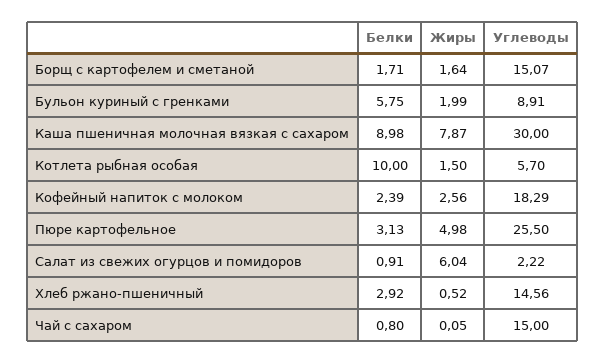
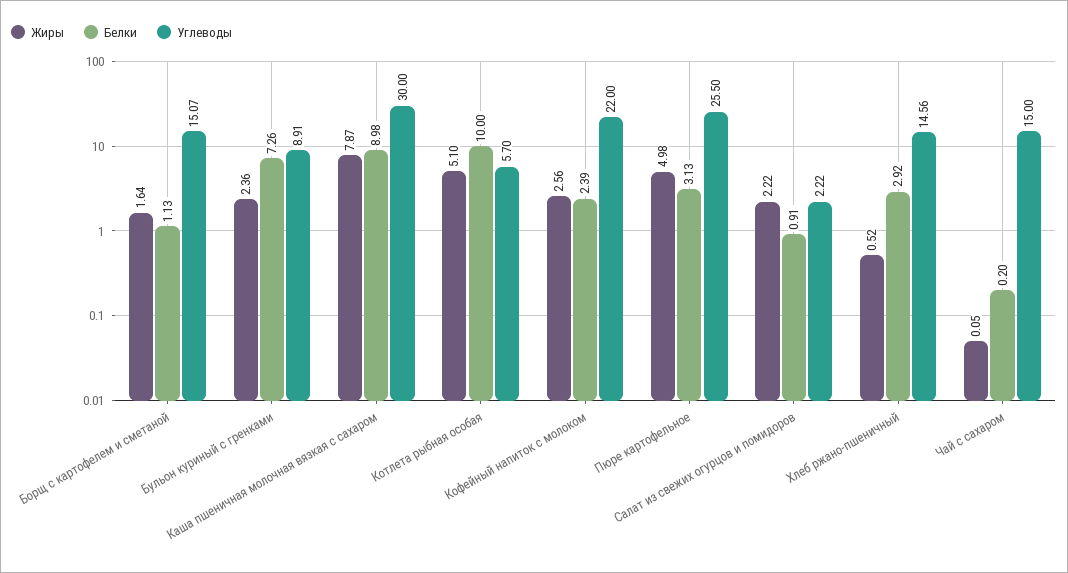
Белки, Борщ с картофелем и сметаной: 1.71 -> 1.13
Белки, Бульон куриный с гренками: 5.75 -> 7.26
Жиры, Бульон куриный с гренками: 1.99 -> 2.36
Жиры, Котлета рыбная особая: 1.5 -> 5.1
Углеводы, Кофейный напиток с молоком: 18.29 -> 22
Жиры, Салат из свежих огурцов и помидоров: 6.04 -> 2.22
Белки, Чай с сахаром: 0.8 -> 0.2

